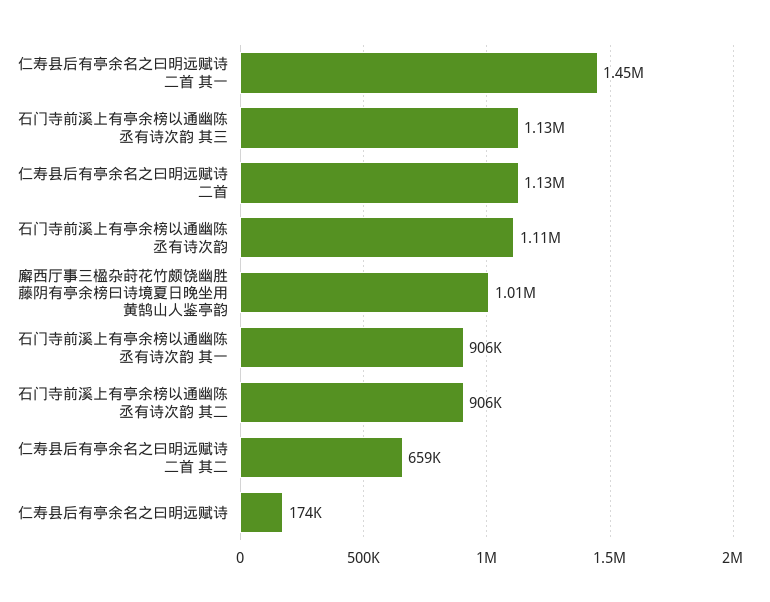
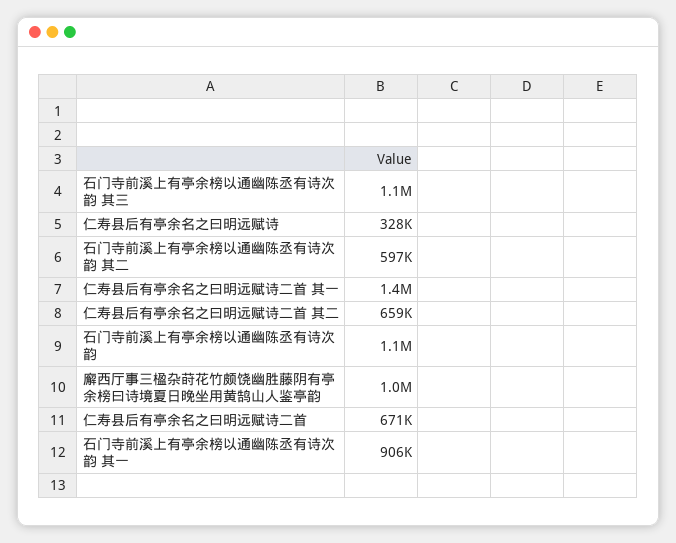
仁寿县后有亭余名之曰明远赋诗二首: 1130000 -> 671000
石门寺前溪上有亭余榜以通幽陈丞有诗次韵 其二: 906000 -> 597000
仁寿县后有亭余名之曰明远赋诗: 174000 -> 328000

